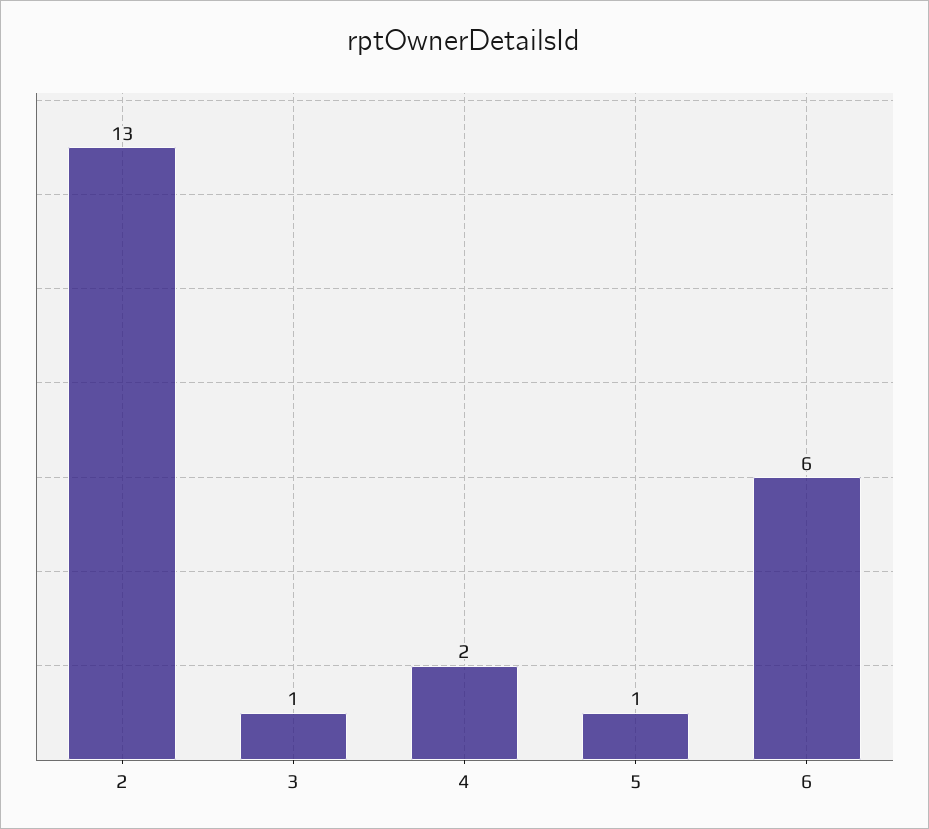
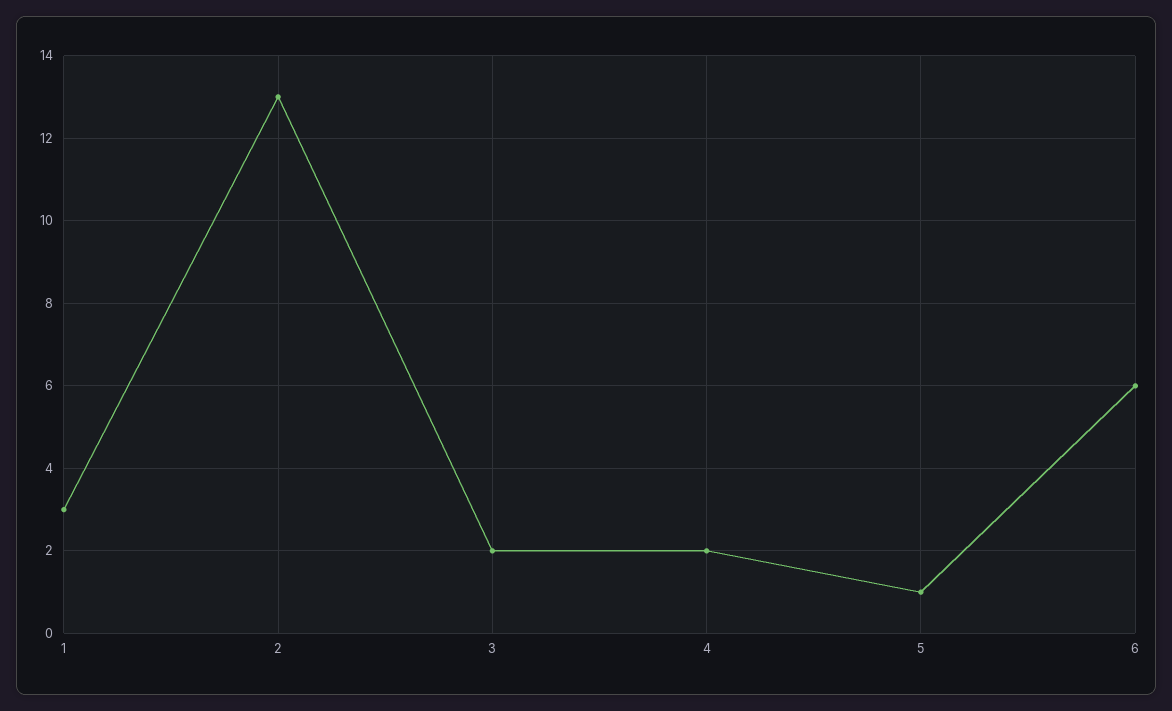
3: 1 -> 2
1: none -> 3

